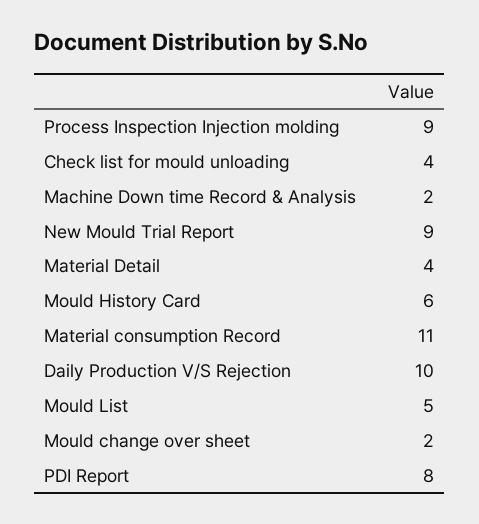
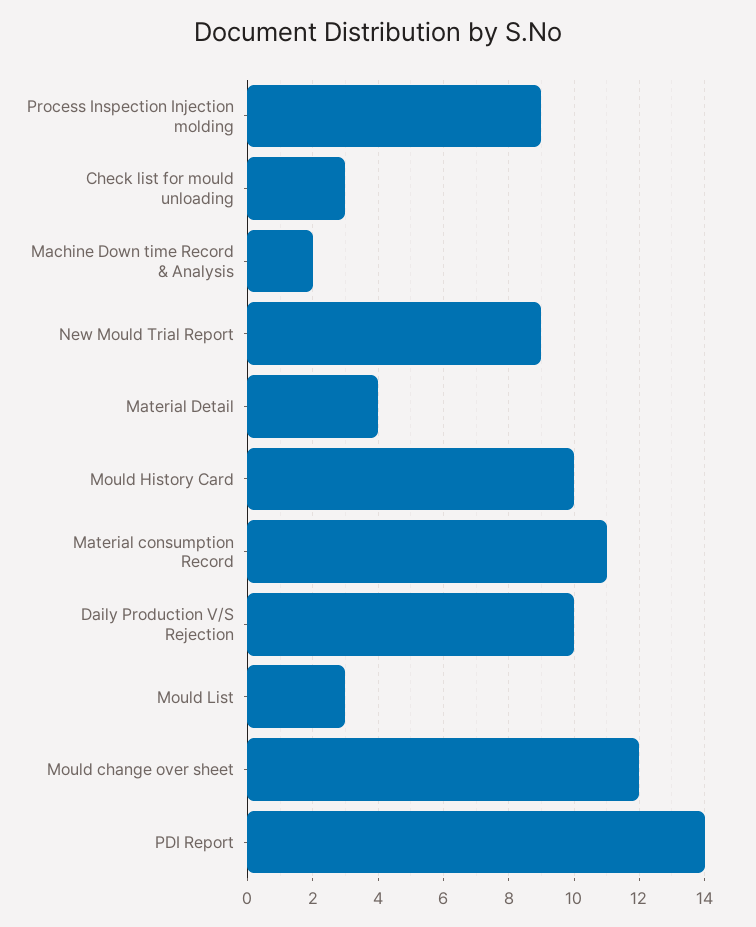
Check list for mould unloading: 4 -> 3
Mould History Card: 6 -> 10
Mould List: 5 -> 3
Mould change over sheet: 2 -> 12
PDI Report: 8 -> 14

